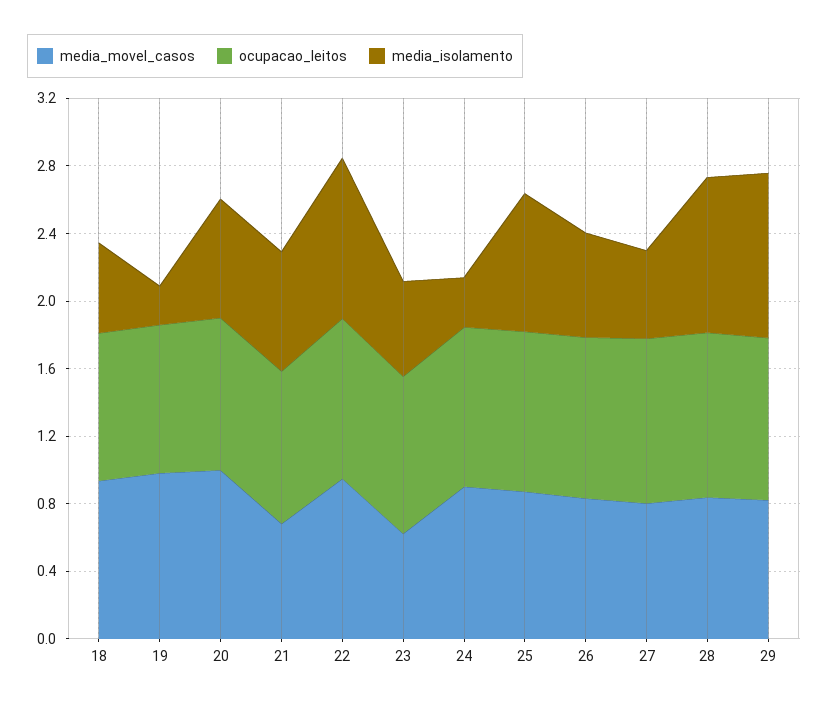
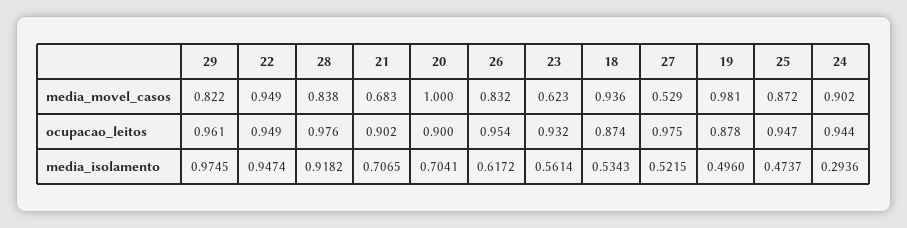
media_isolamento, 19: 0.2 -> 0.496
media_isolamento, 25: 0.8 -> 0.4737
media_movel_casos, 27: 0.8 -> 0.529

